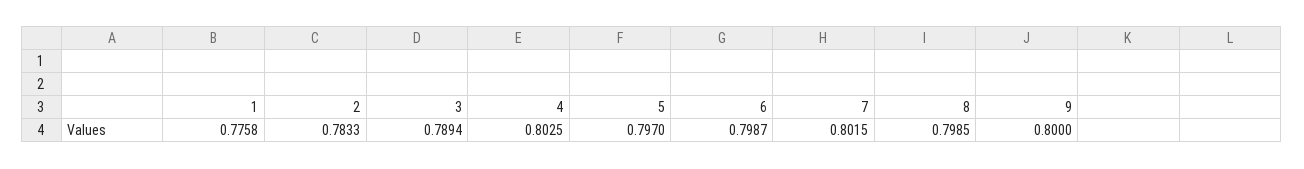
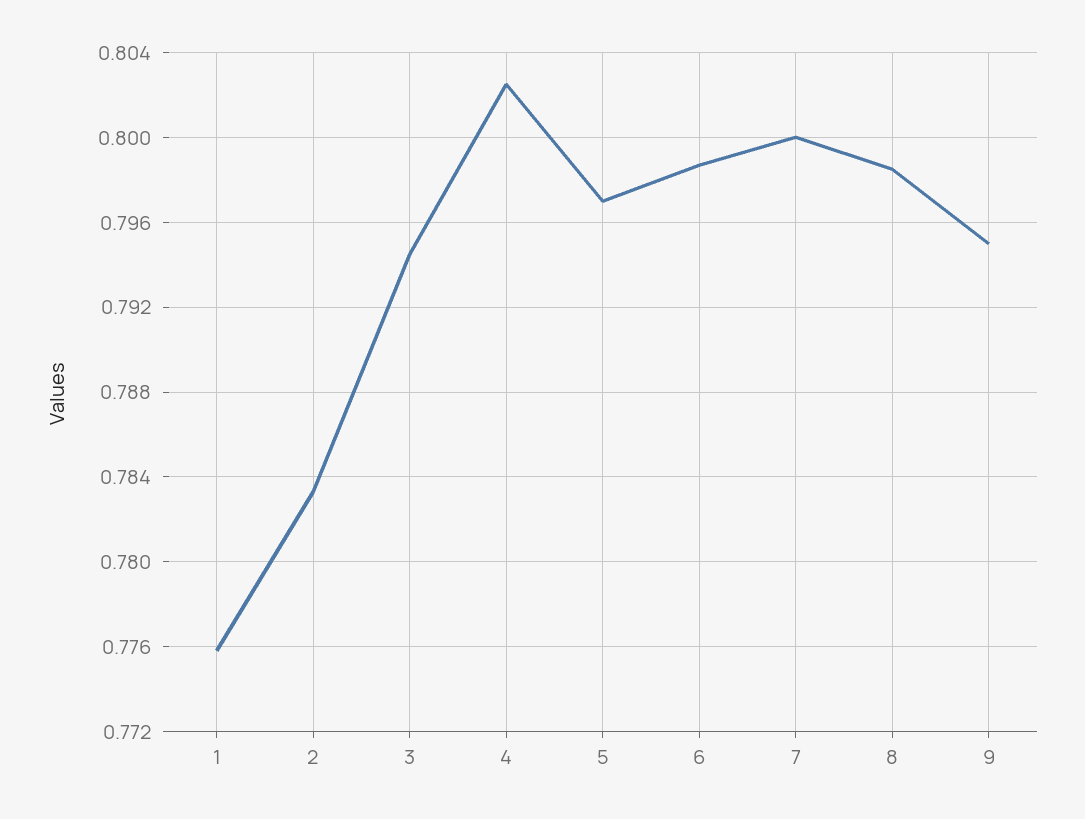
3: 0.7894 -> 0.7945
7: 0.8015 -> 0.8
9: 0.8 -> 0.795

